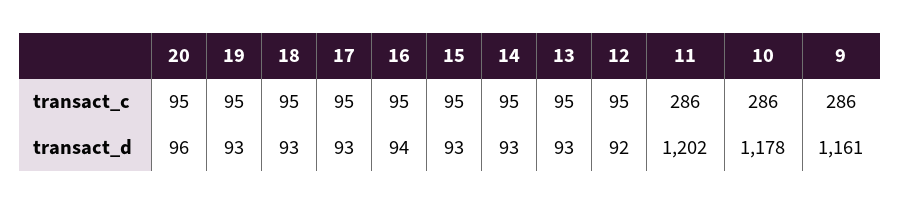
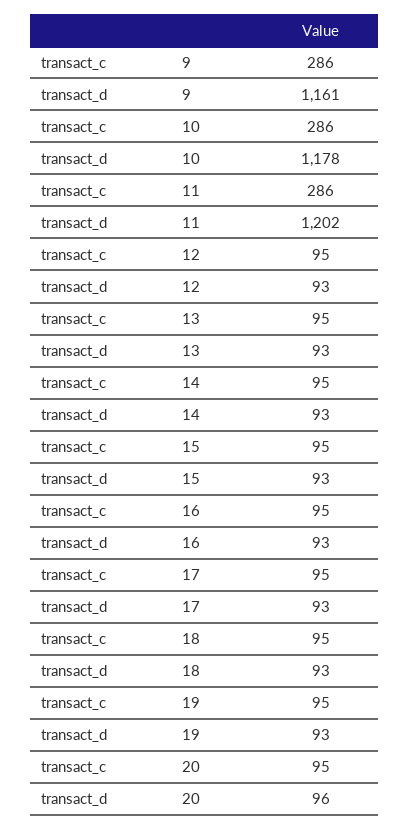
16, transact_d: 94 -> 93
12, transact_d: 92 -> 93

